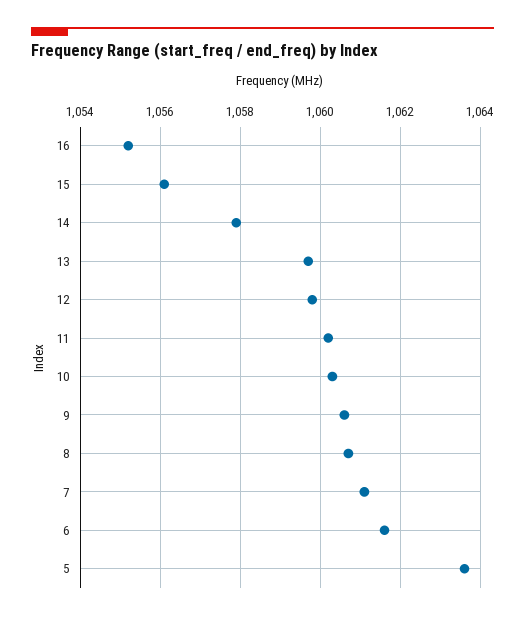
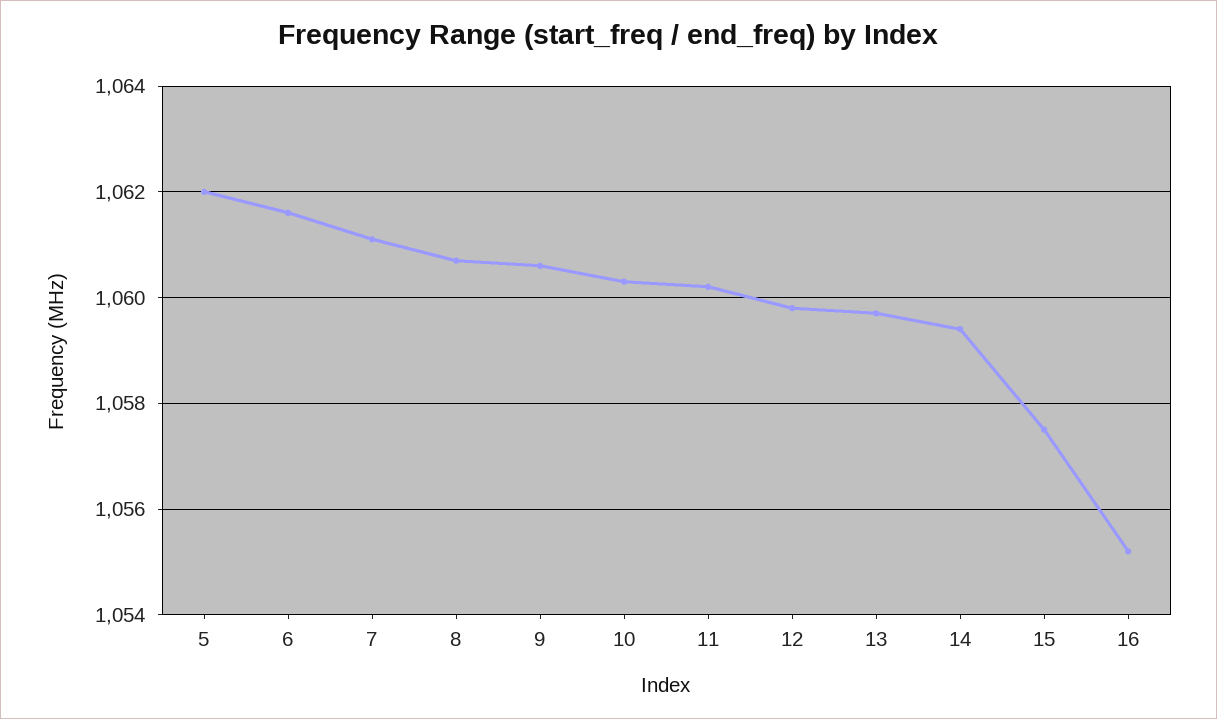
15: 1056 -> 1057.5
14: 1058 -> 1059.5
5: 1063.5 -> 1062

